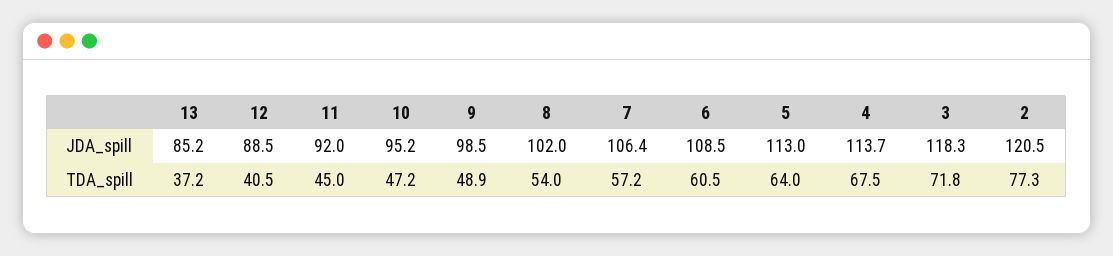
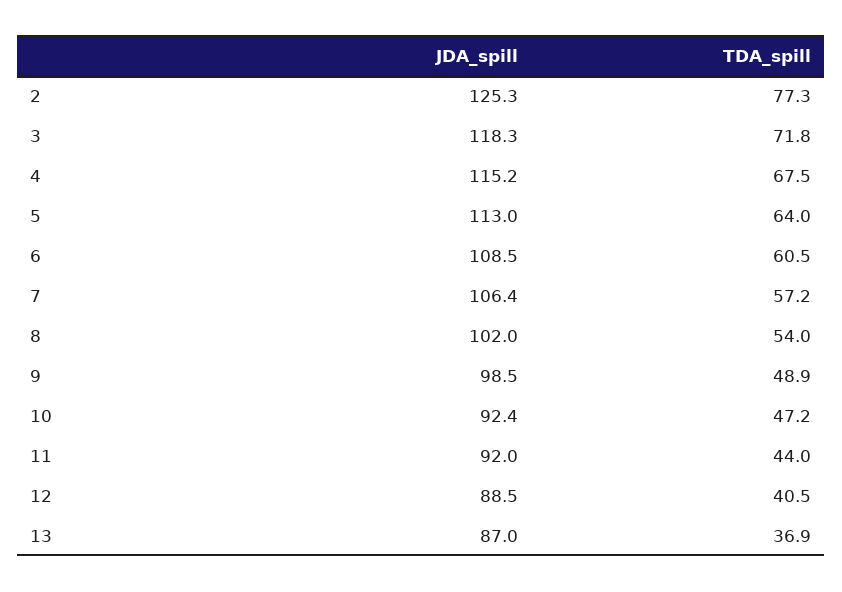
13, JDA_spill: 85.2 -> 87
10, JDA_spill: 95.2 -> 92.4
4, JDA_spill: 113.7 -> 115.2
2, JDA_spill: 120.5 -> 125.3
13, TDA_spill: 37.2 -> 36.9
11, TDA_spill: 45 -> 44

